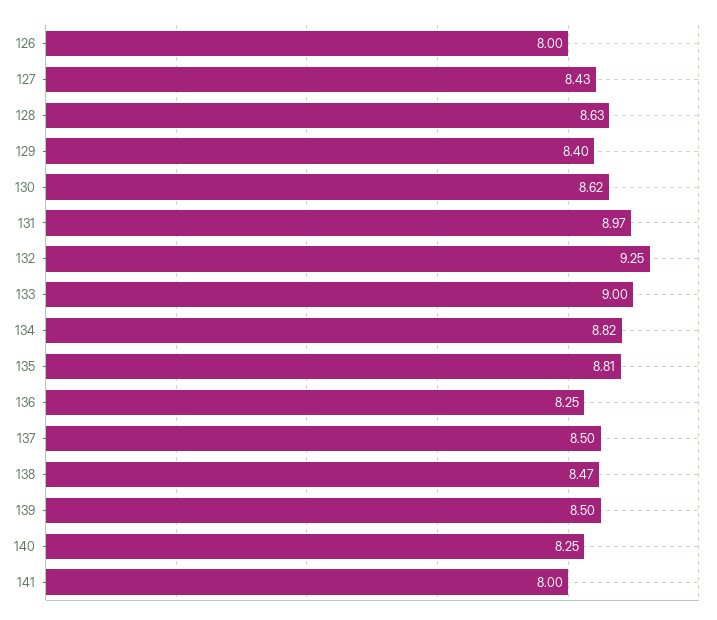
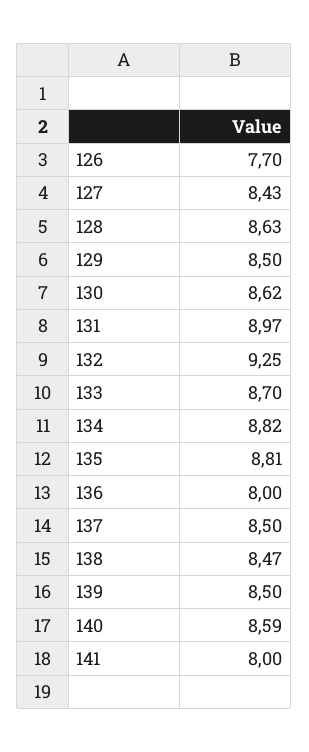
126: 8 -> 7.7
129: 8.4 -> 8.5
133: 9 -> 8.7
136: 8.25 -> 8
140: 8.25 -> 8.59

